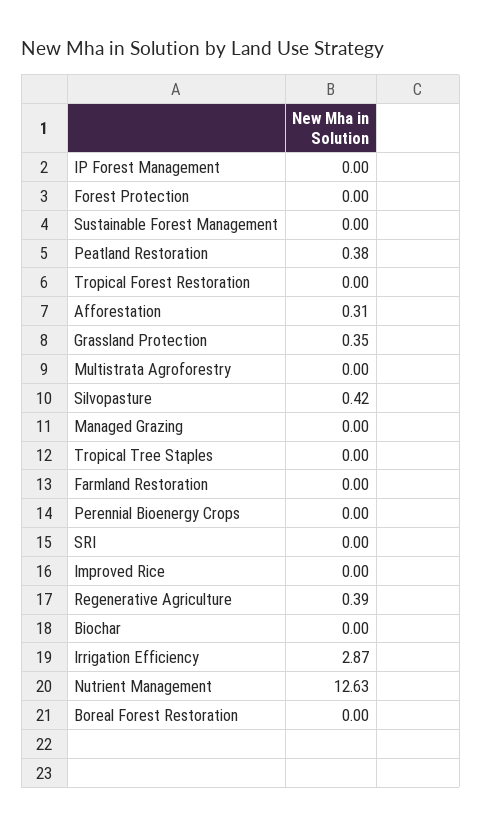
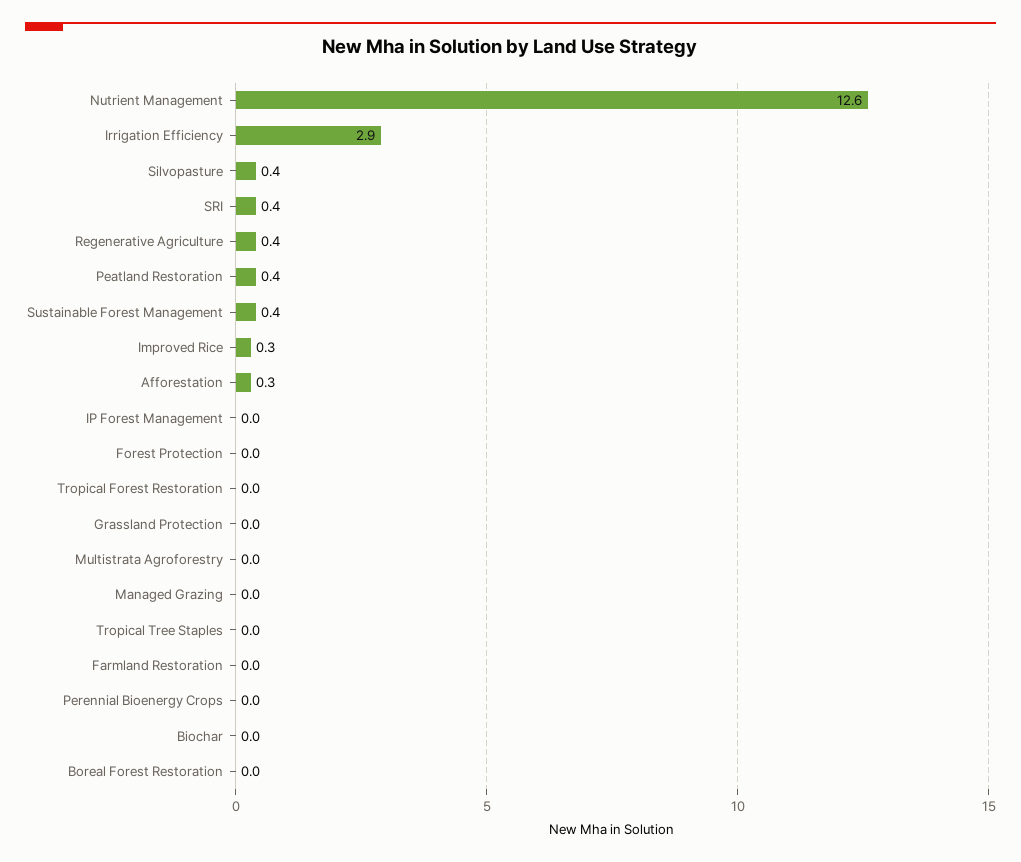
Sustainable Forest Management: 0 -> 0.4
Grassland Protection: 0.35 -> 0
SRI: 0 -> 0.4
Improved Rice: 0 -> 0.3

